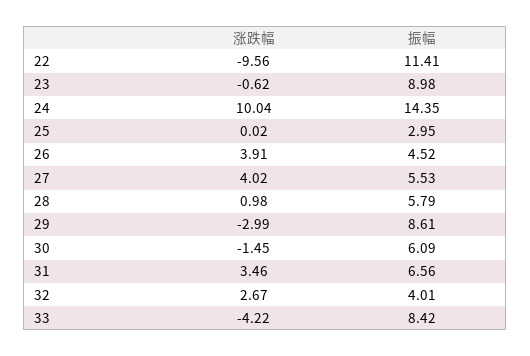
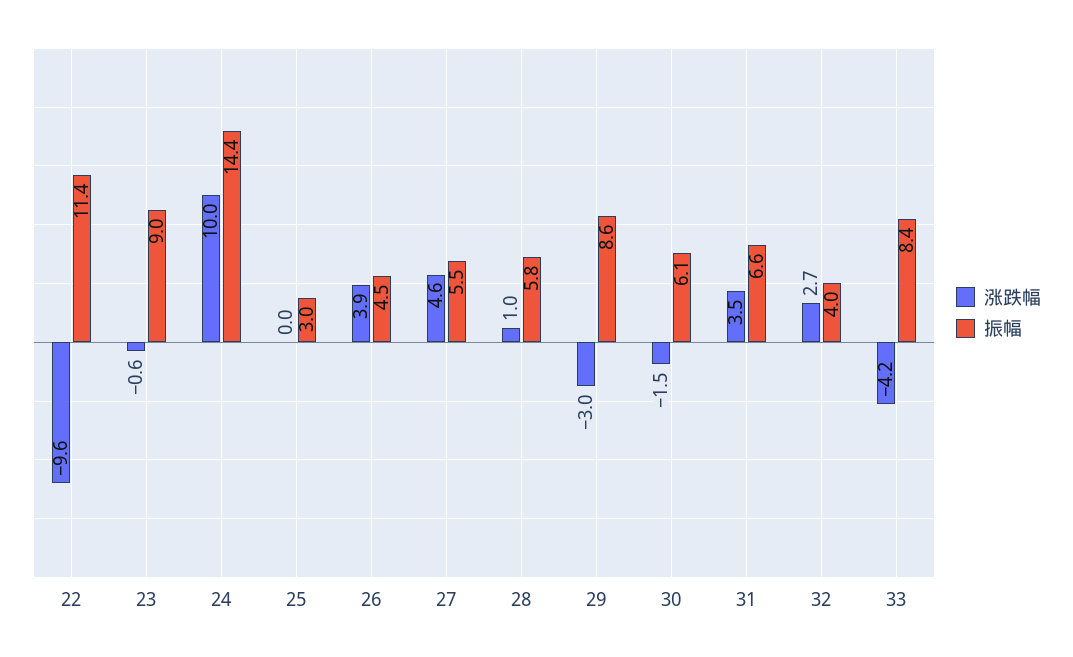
涨跌幅, 27: 4.02 -> 4.6

